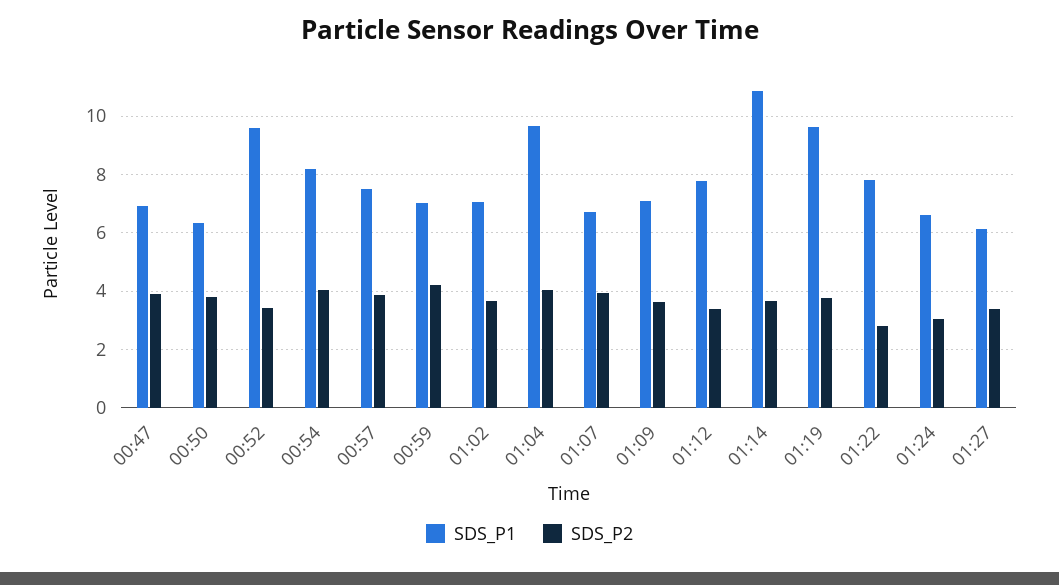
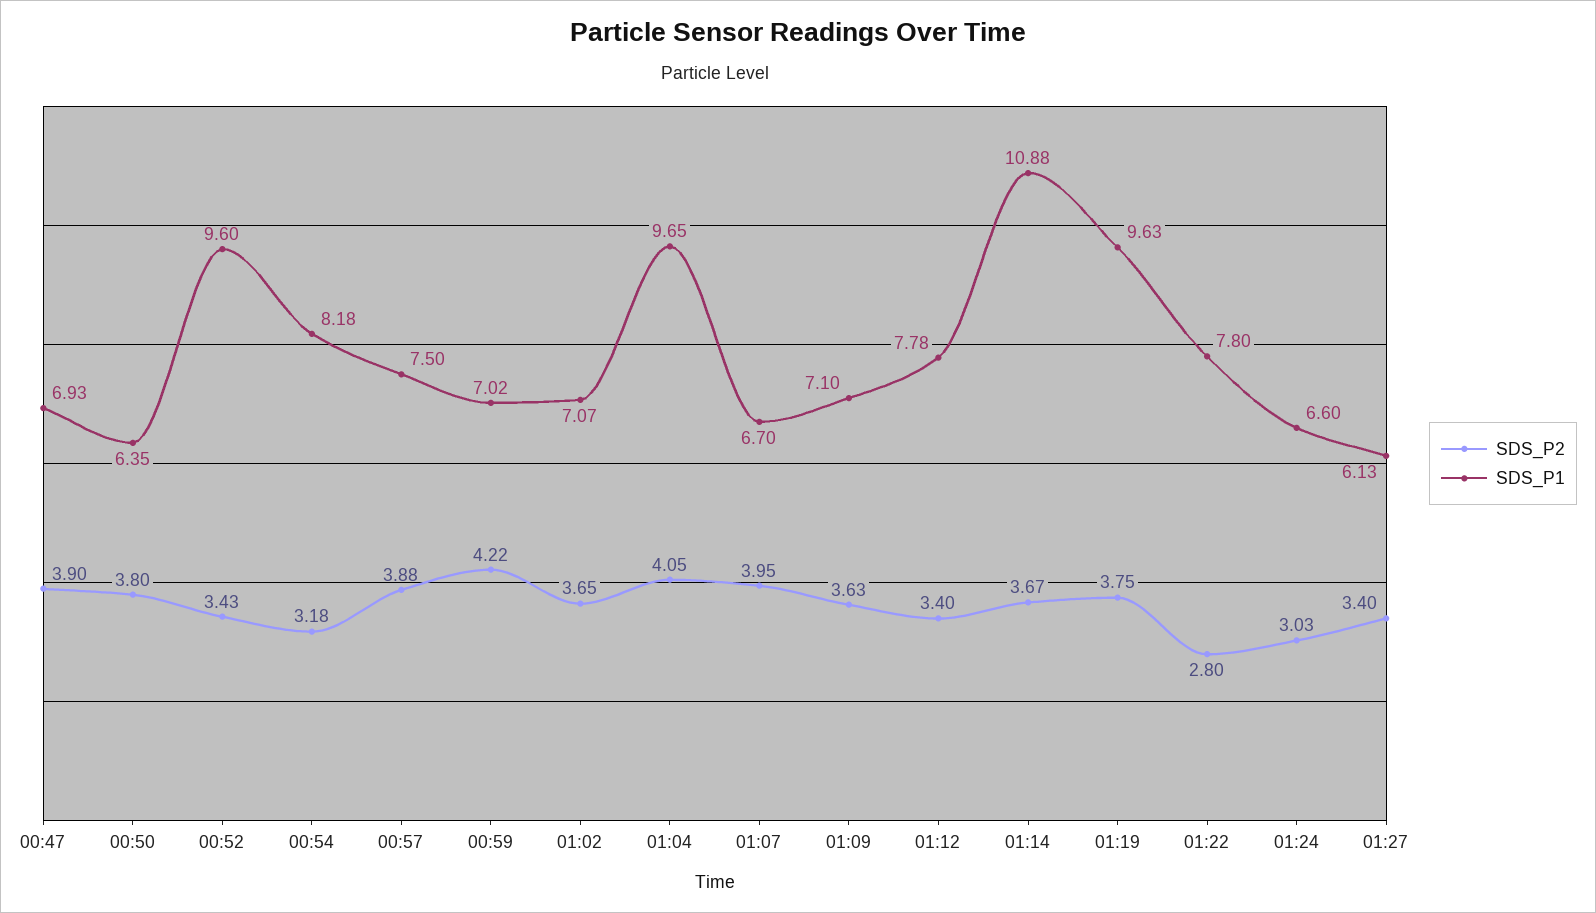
SDS_P2, 00:54: 4 -> 3.18

